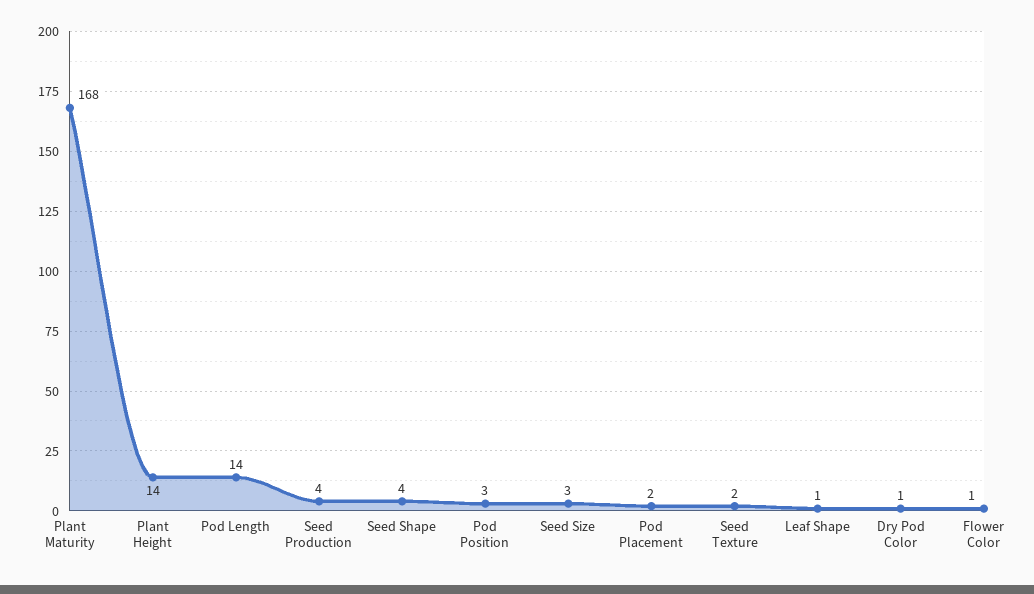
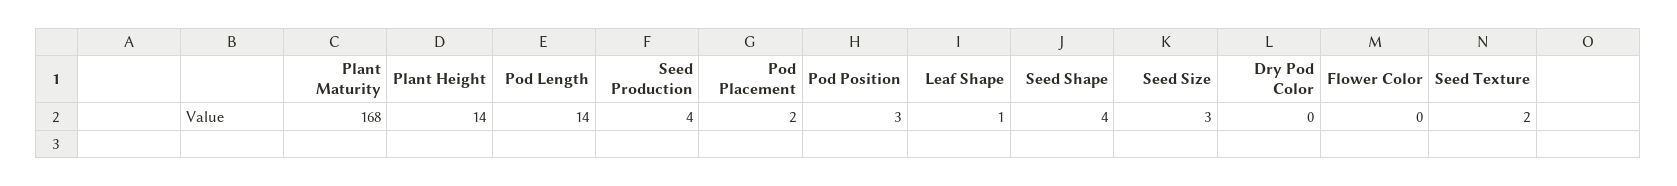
Dry Pod Color: 1 -> 0
Flower Color: 1 -> 0

